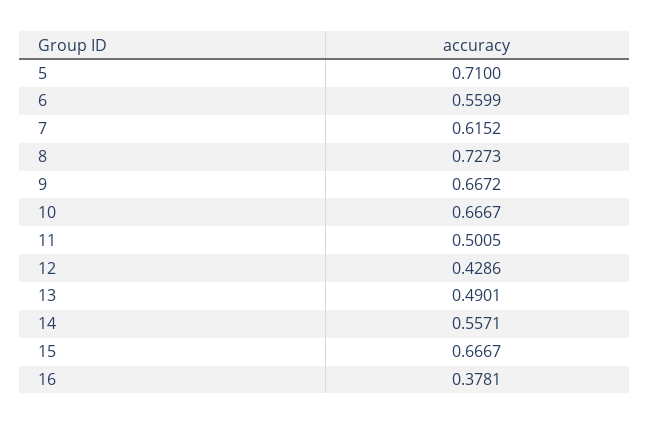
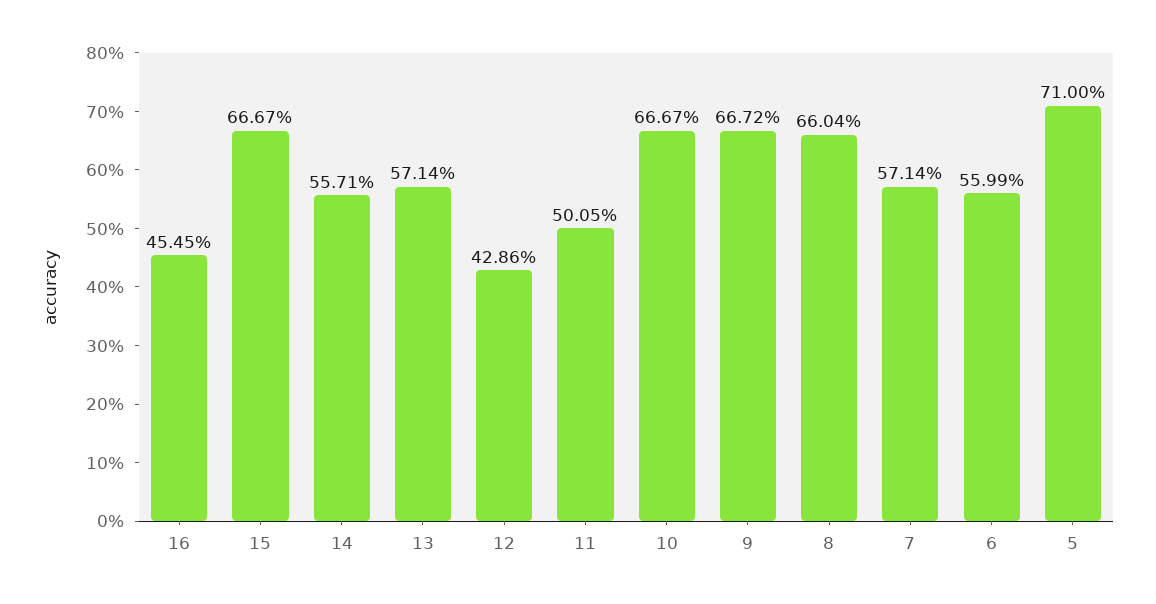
7: 0.6152 -> 0.5714
8: 0.7273 -> 0.6604
13: 0.4901 -> 0.5714
16: 0.3781 -> 0.4545

